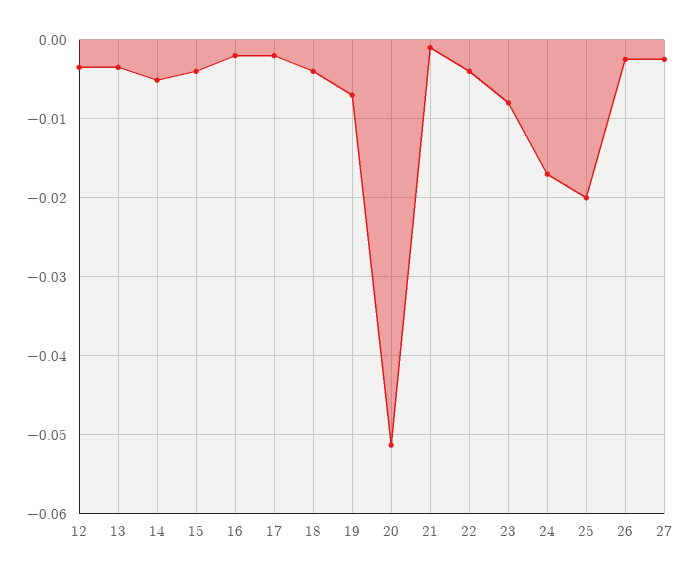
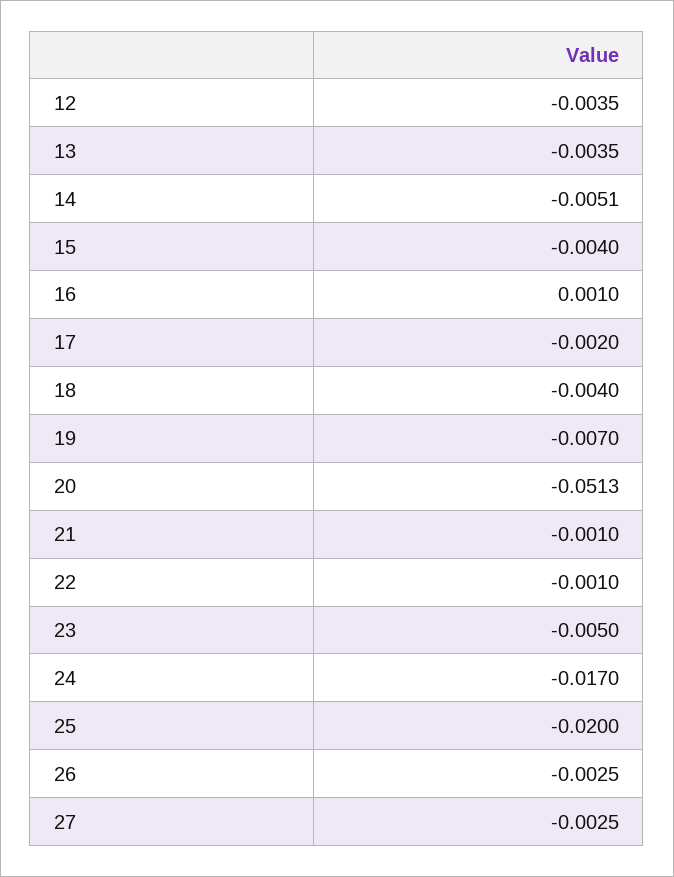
16: -0.002 -> 0.001
22: -0.004 -> -0.001
23: -0.008 -> -0.005

